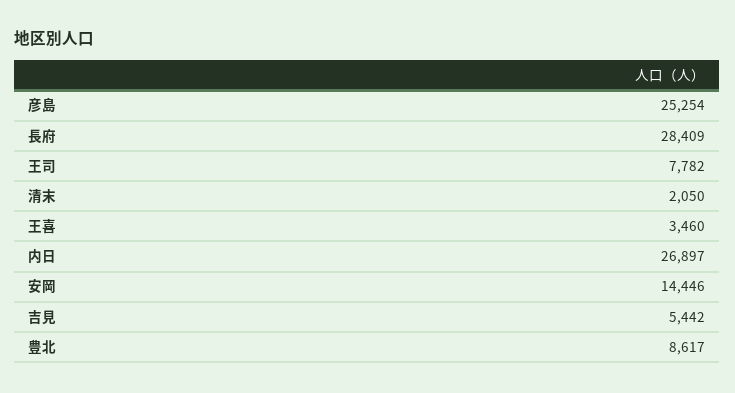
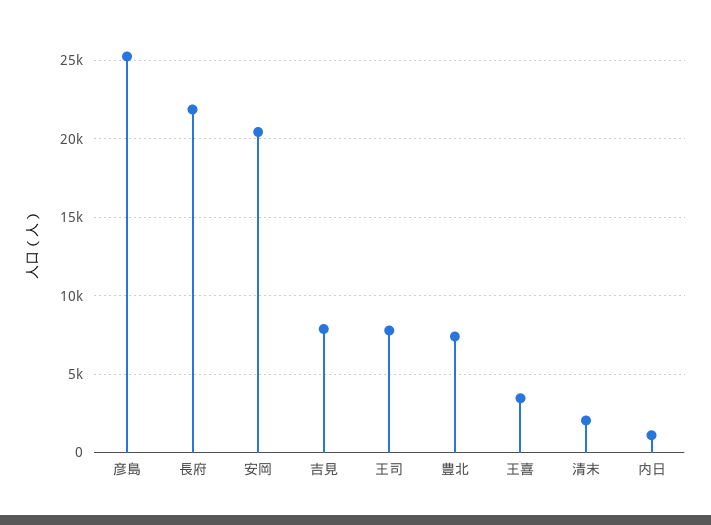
長府: 28409 -> 22000
内日: 26897 -> 1000
安岡: 14446 -> 20500
吉見: 5442 -> 8000
豊北: 8617 -> 7500

